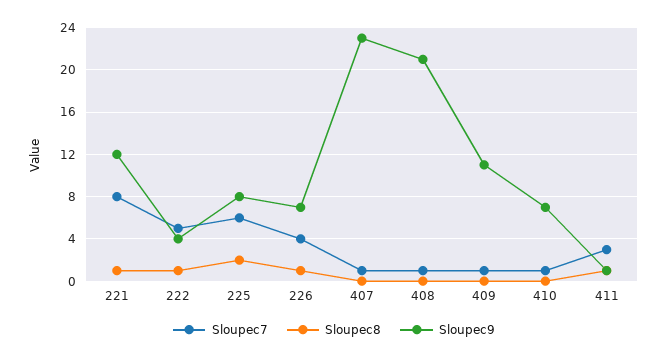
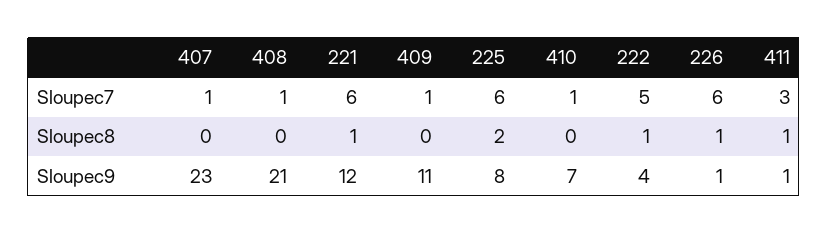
Sloupec7, 221: 8 -> 6
Sloupec7, 226: 4 -> 6
Sloupec9, 226: 7 -> 1

